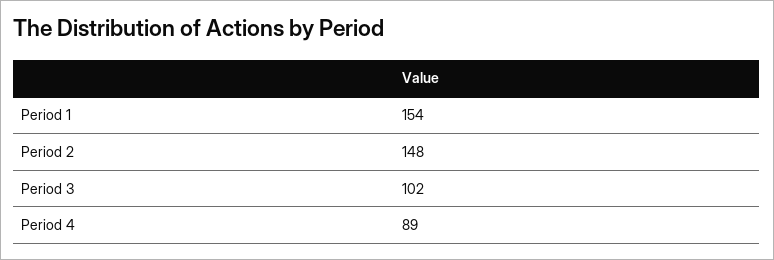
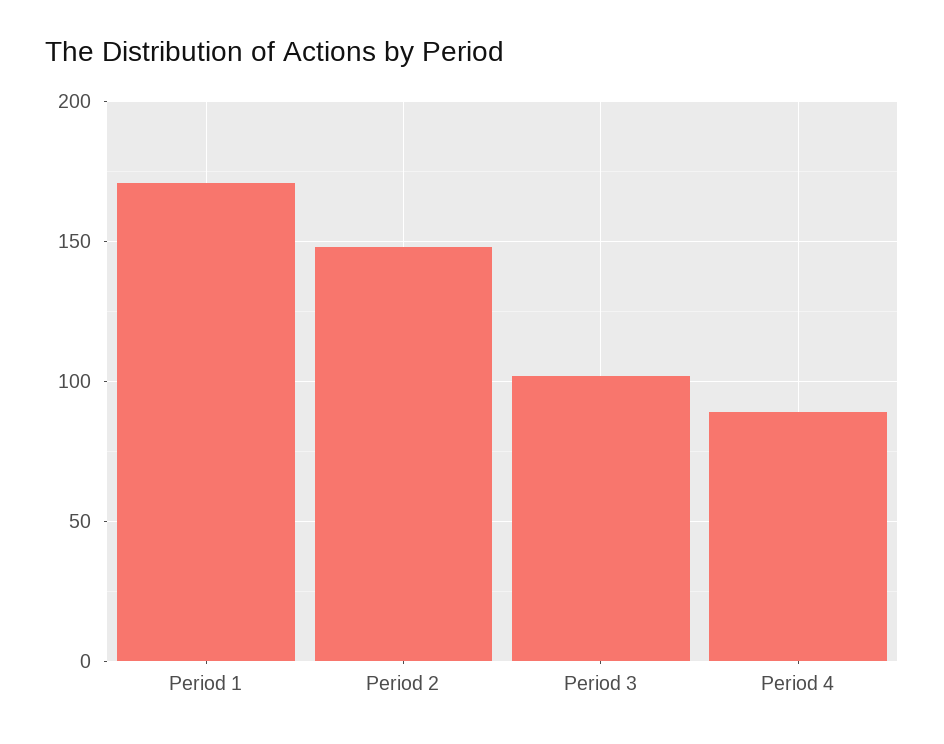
Period 1: 154 -> 170

